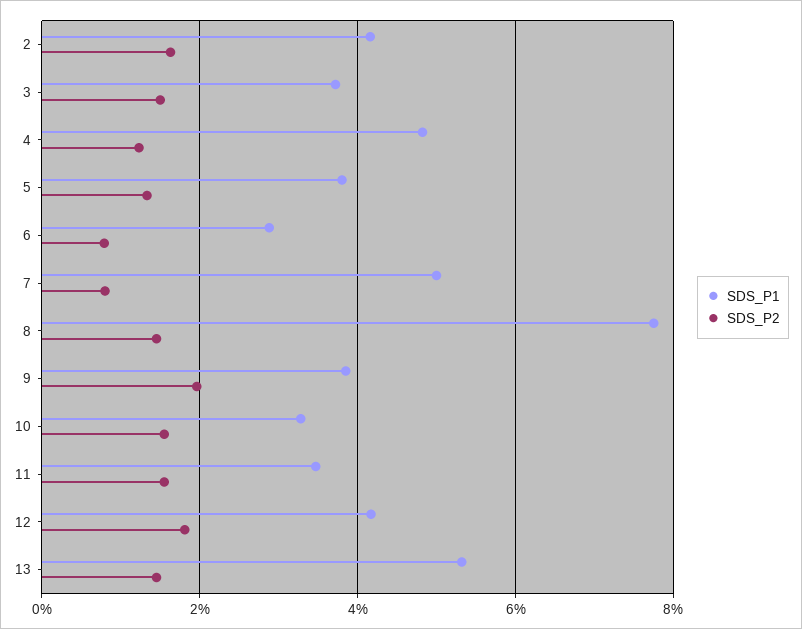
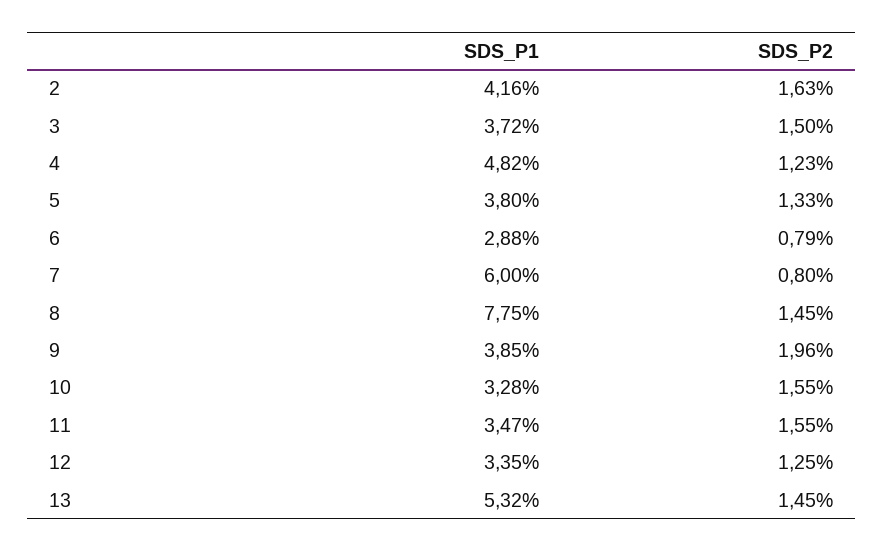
SDS_P1, 7: 5 -> 6
SDS_P1, 12: 4.2 -> 3.35
SDS_P2, 12: 1.8 -> 1.25

